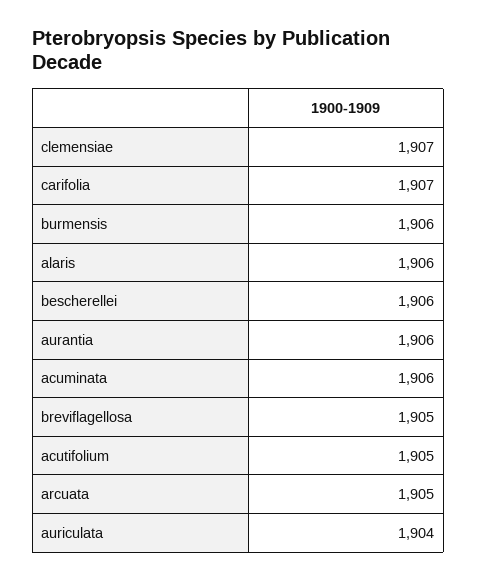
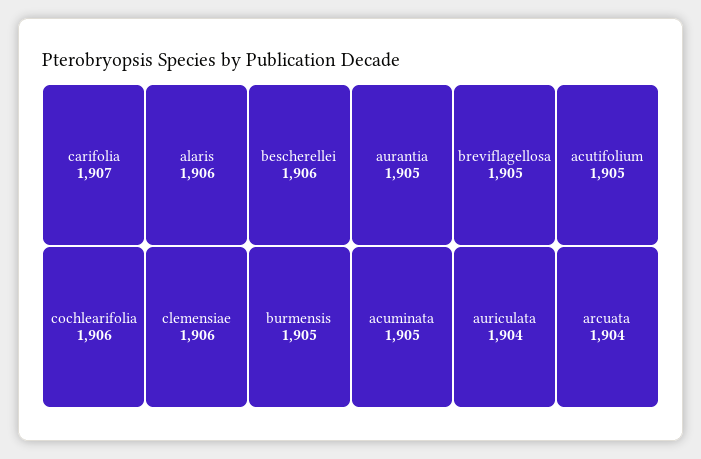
clemensiae: 1907 -> 1906
burmensis: 1906 -> 1905
aurantia: 1906 -> 1905
acuminata: 1906 -> 1905
arcuata: 1905 -> 1904
cochlearifolia: none -> 1906

